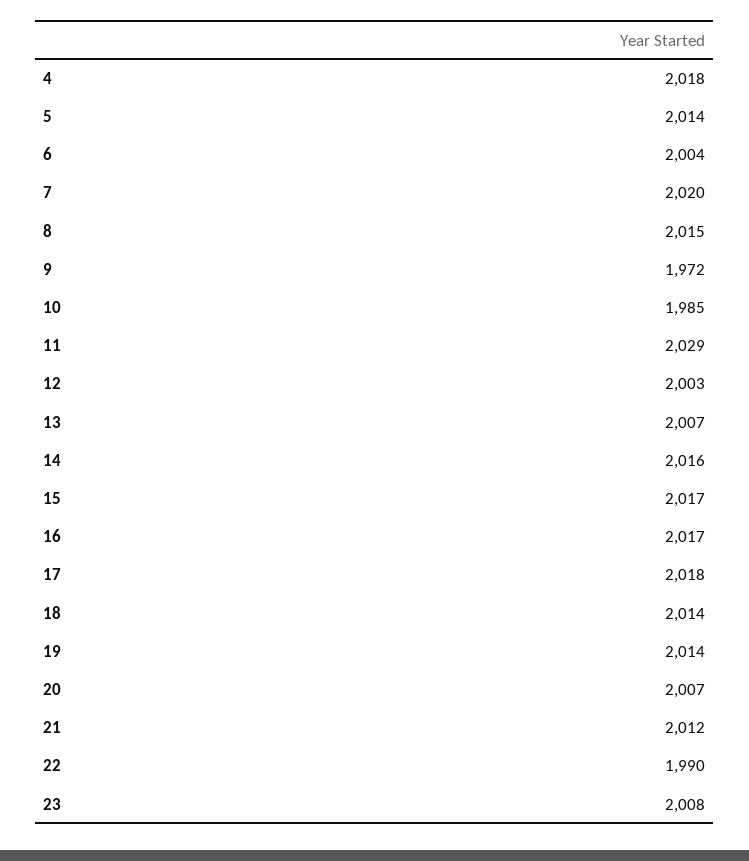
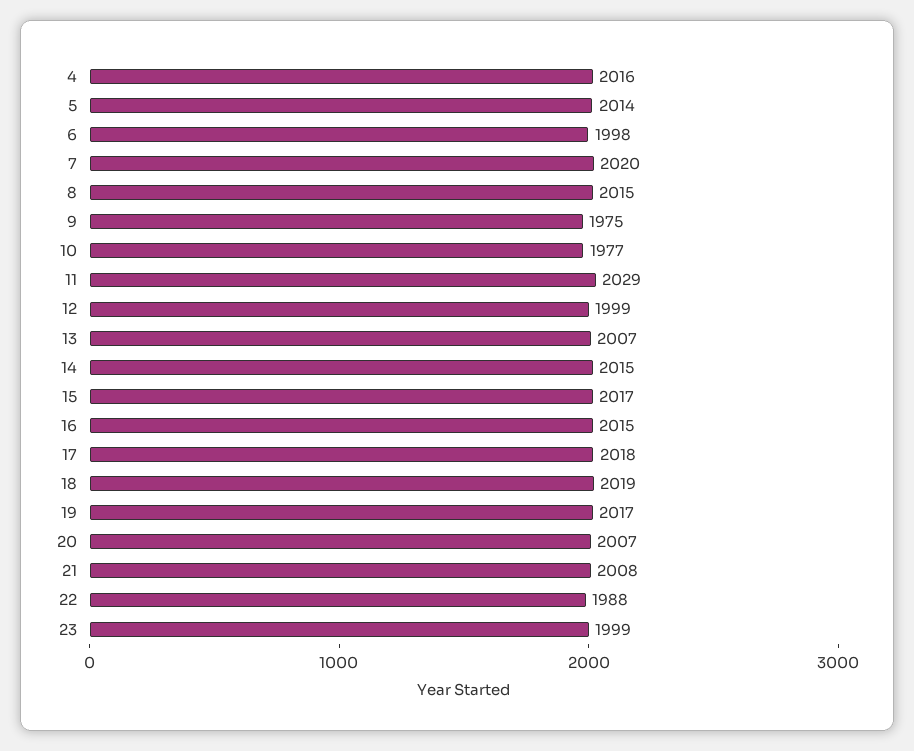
4: 2018 -> 2016
6: 2004 -> 1998
9: 1972 -> 1975
10: 1985 -> 1977
12: 2003 -> 1999
14: 2016 -> 2015
16: 2017 -> 2015
18: 2014 -> 2019
19: 2014 -> 2017
21: 2012 -> 2008
22: 1990 -> 1988
23: 2008 -> 1999

